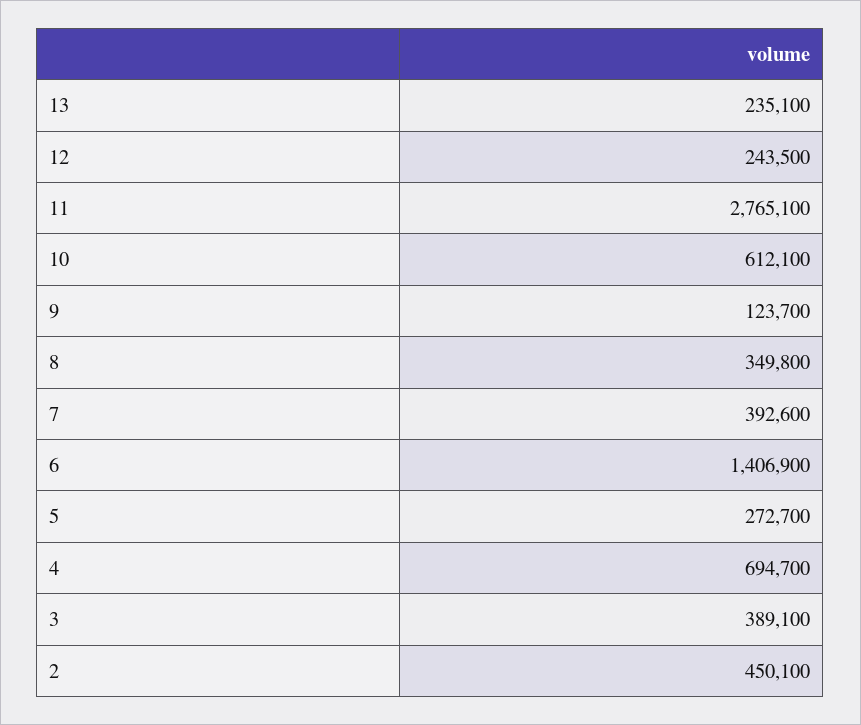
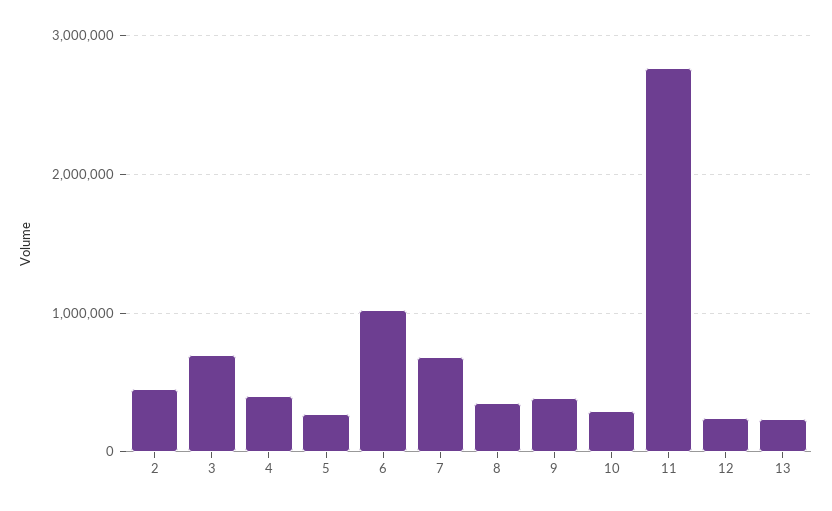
10: 612100 -> 300000
9: 123700 -> 400000
7: 392600 -> 700000
6: 1406900 -> 1000000
4: 694700 -> 400000
3: 389100 -> 700000

